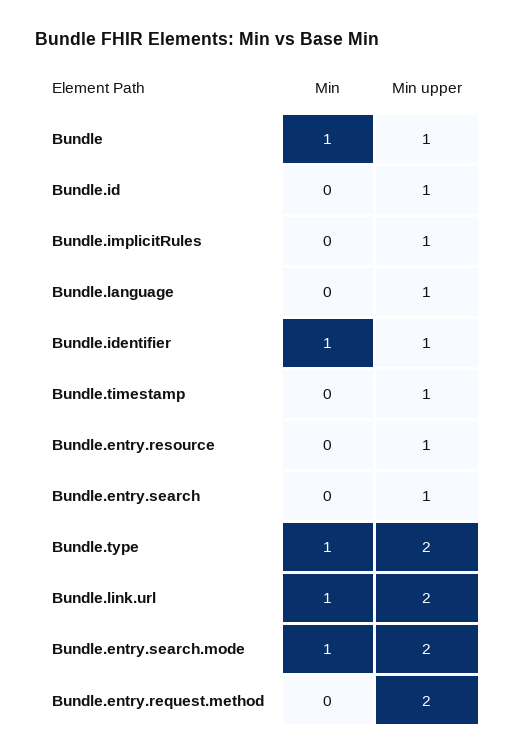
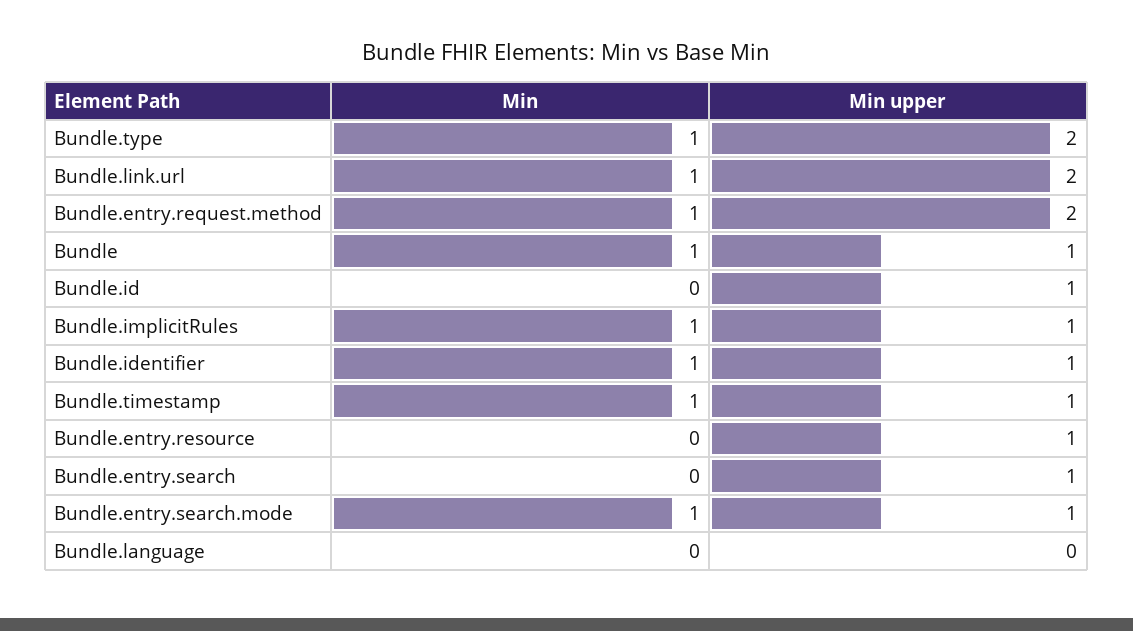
Min, Bundle.implicitRules: 0 -> 1
Min upper, Bundle.language: 1 -> 0
Min, Bundle.timestamp: 0 -> 1
Min upper, Bundle.entry.search.mode: 2 -> 1
Min, Bundle.entry.request.method: 0 -> 1

